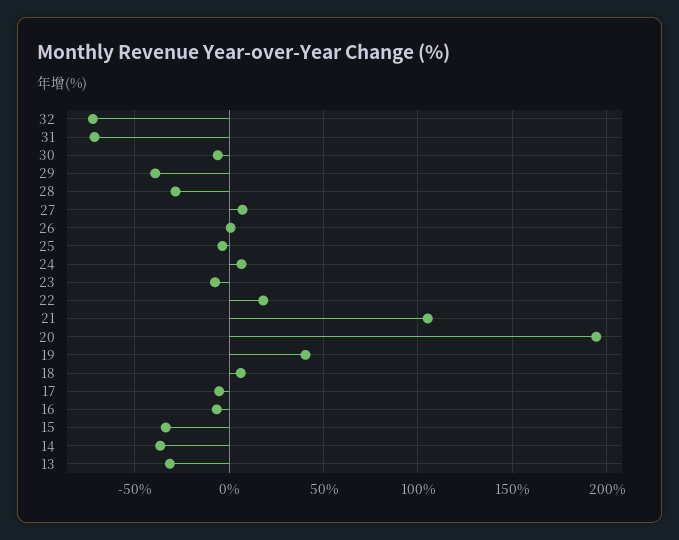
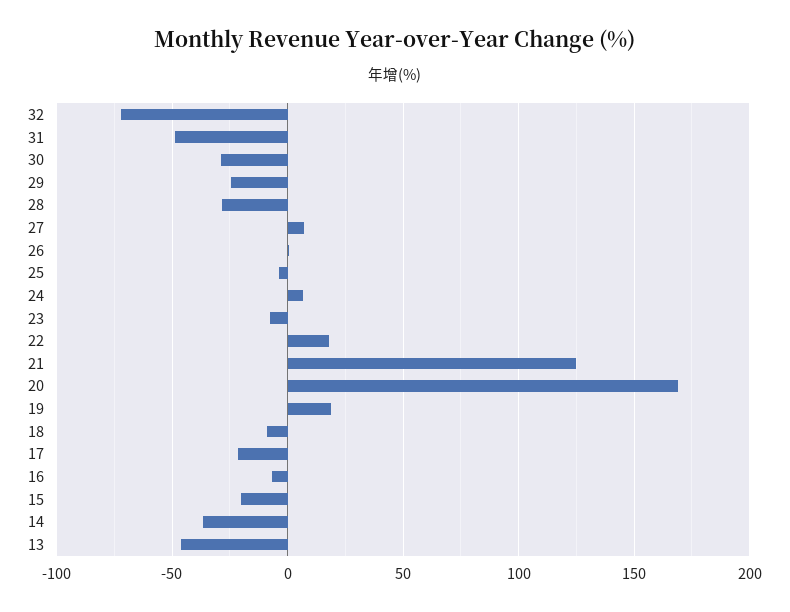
31: -70 -> -50
30: -5 -> -30
29: -40 -> -25
21: 105 -> 125
20: 195 -> 170
19: 40 -> 20
18: 5 -> -10
17: -5 -> -20
15: -35 -> -20
13: -30 -> -45

